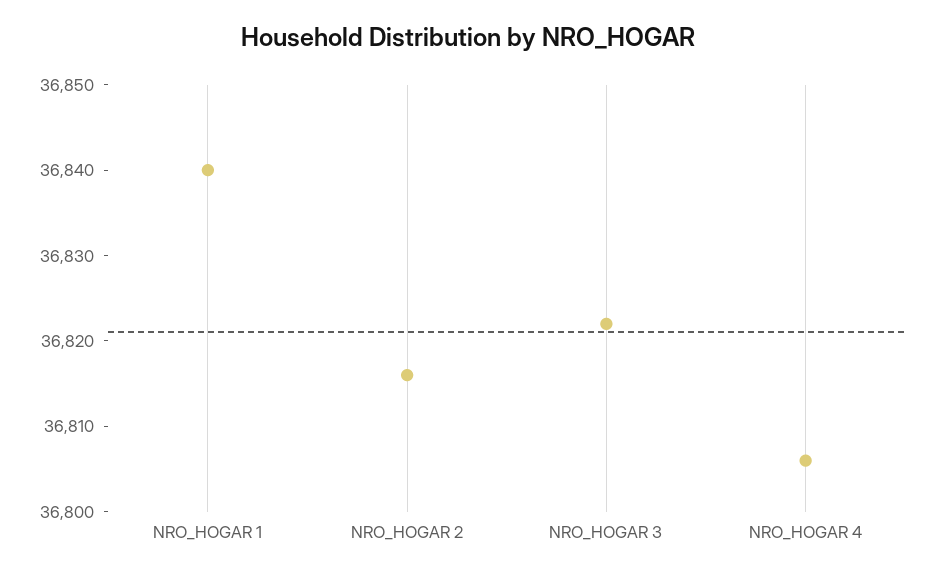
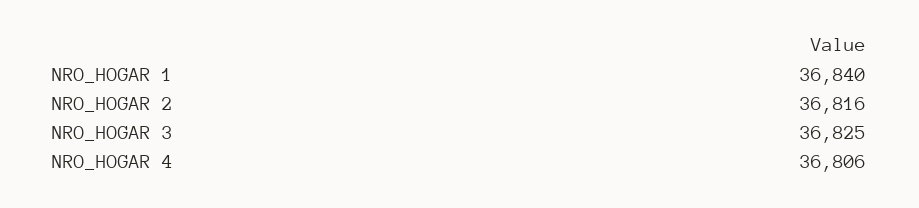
NRO_HOGAR 3: 36822 -> 36825

